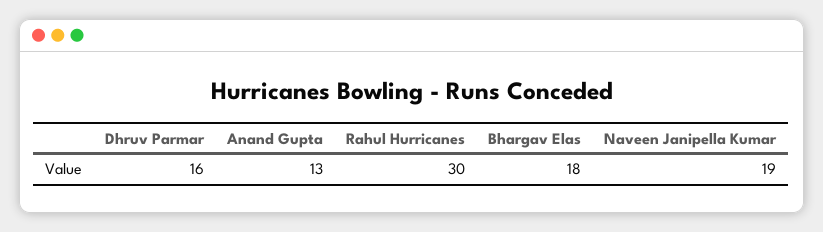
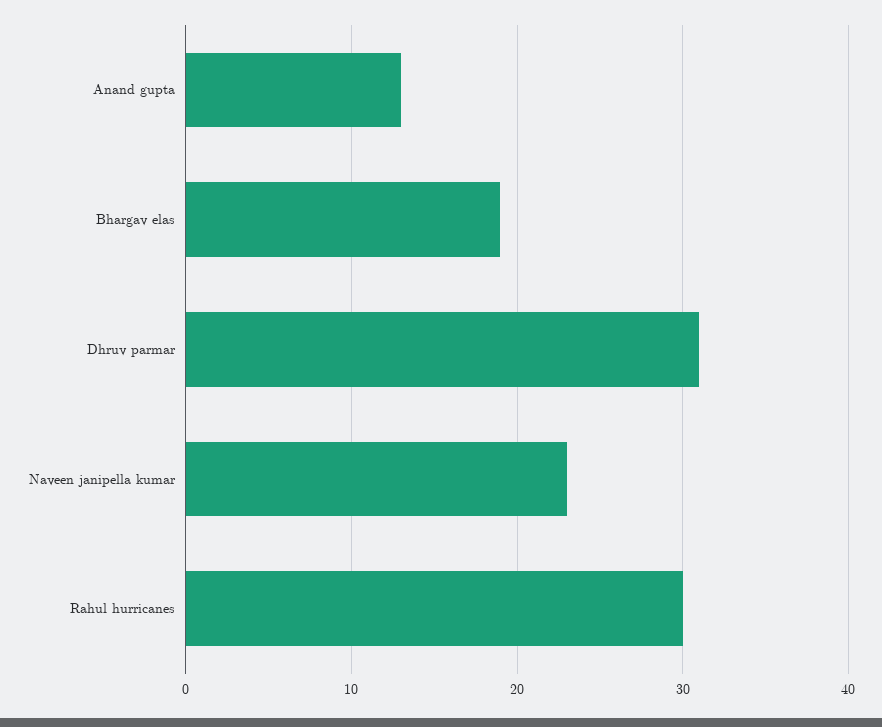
Dhruv Parmar: 16 -> 31
Bhargav Elas: 18 -> 19
Naveen Janipella Kumar: 19 -> 23

